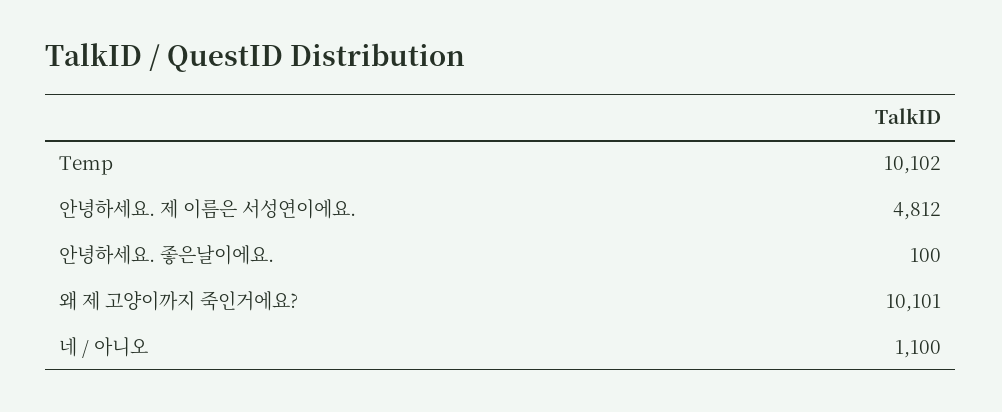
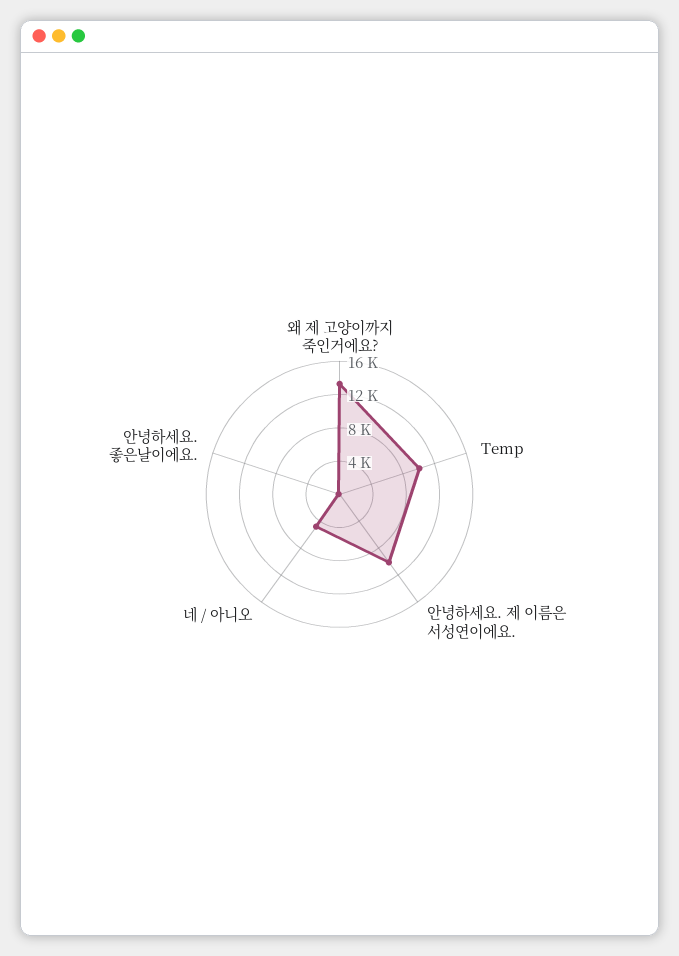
안녕하세요. 제 이름은 서성연이에요.: 4812 -> 10000
왜 제 고양이까지 죽인거에요?: 10101 -> 13000
네 / 아니오: 1100 -> 5000

